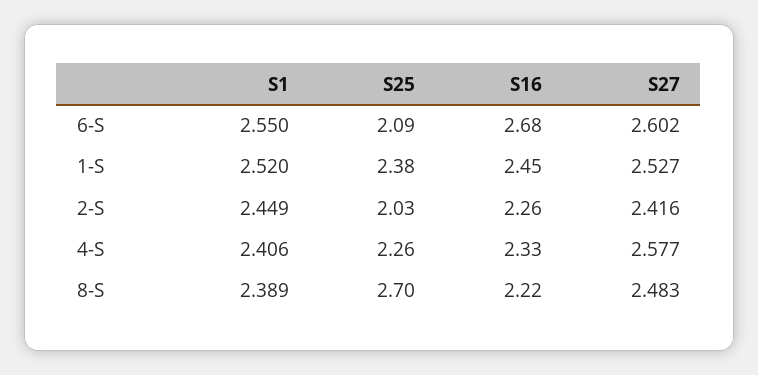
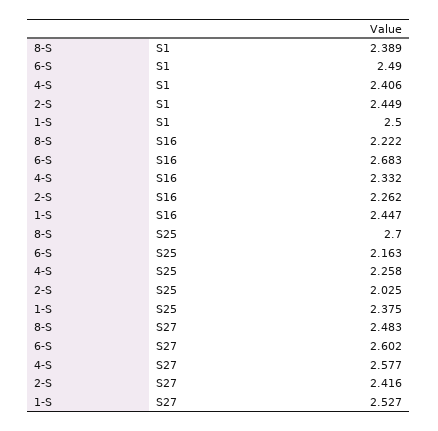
S1, 6-S: 2.55 -> 2.49
S25, 6-S: 2.09 -> 2.163
S1, 1-S: 2.52 -> 2.5

